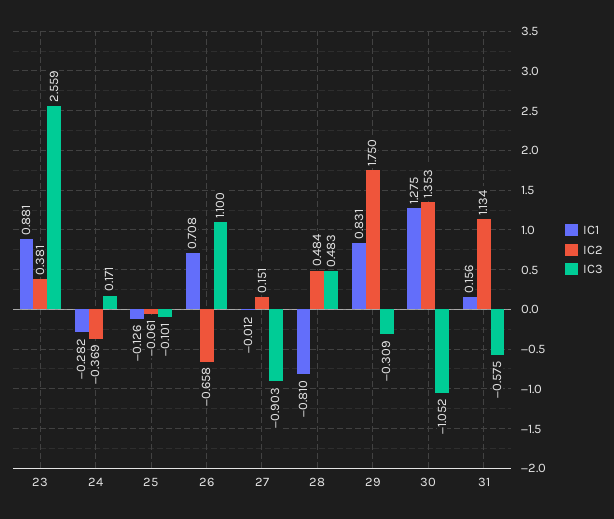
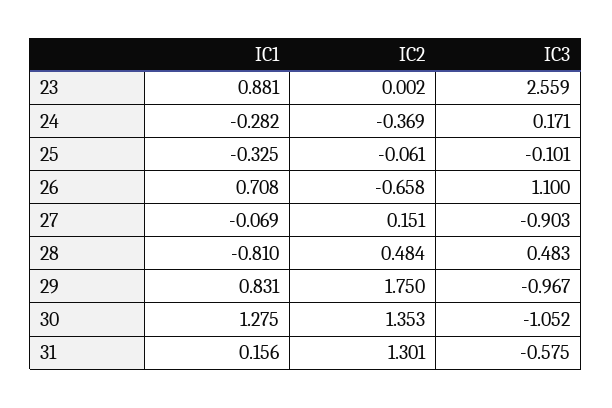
IC2, 23: 0.381 -> 0.002
IC1, 25: -0.126 -> -0.325
IC1, 27: -0.012 -> -0.069
IC3, 29: -0.309 -> -0.967
IC2, 31: 1.134 -> 1.301

